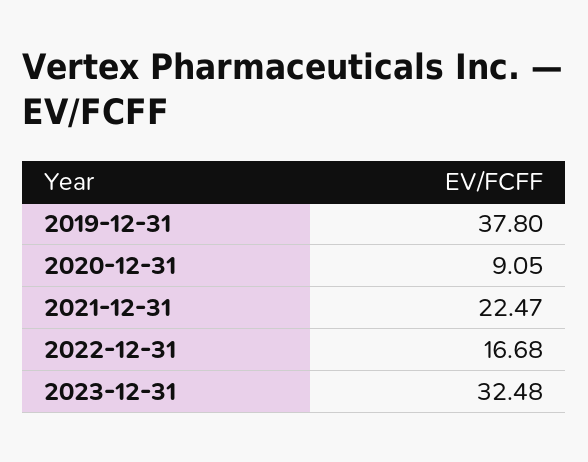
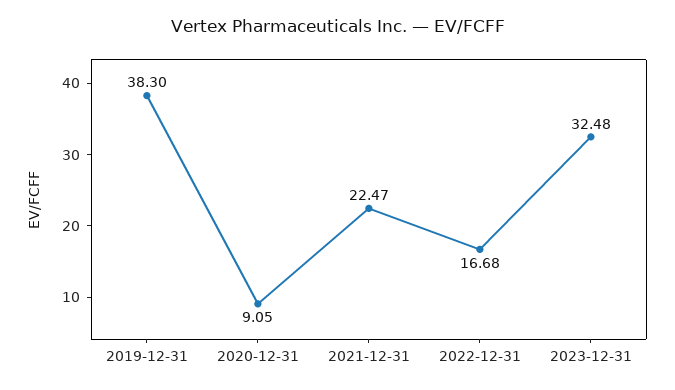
2019-12-31: 37.8 -> 38.3

